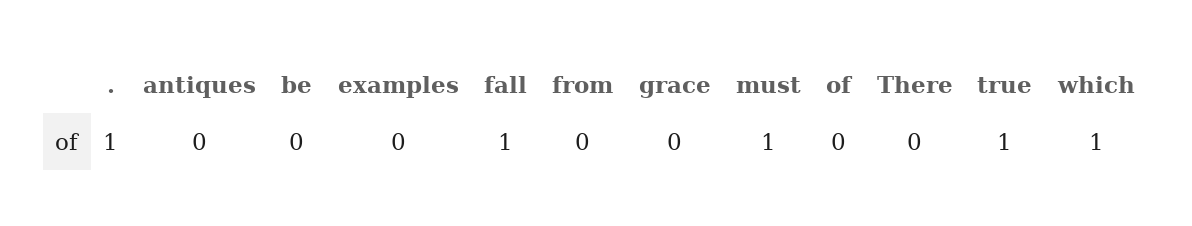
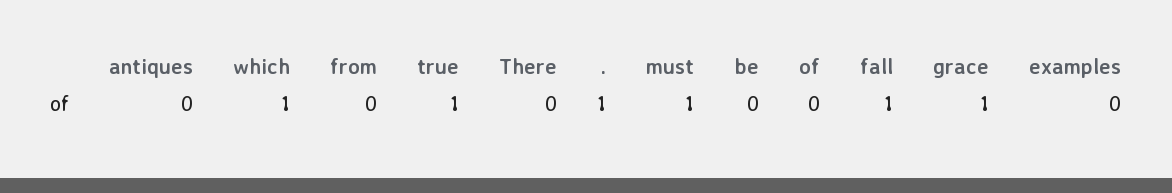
grace: 0 -> 1

